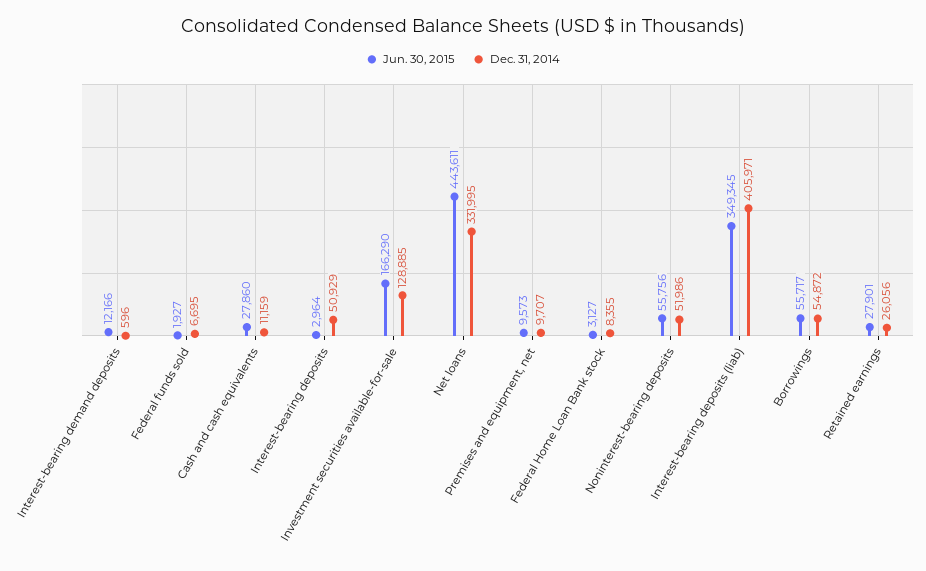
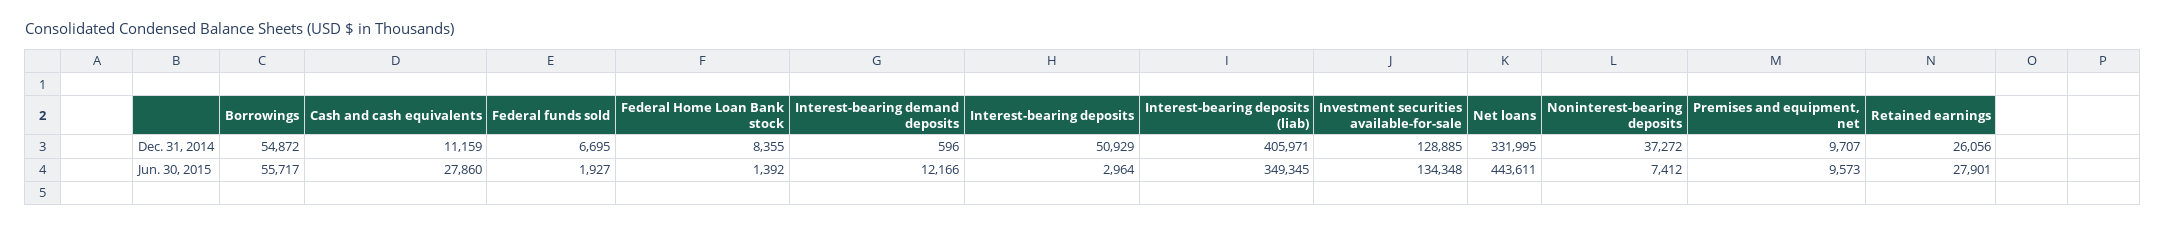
Jun. 30, 2015, Investment securities available-for-sale: 166290 -> 134348
Jun. 30, 2015, Federal Home Loan Bank stock: 3127 -> 1392
Jun. 30, 2015, Noninterest-bearing deposits: 55756 -> 7412
Dec. 31, 2014, Noninterest-bearing deposits: 51986 -> 37272

